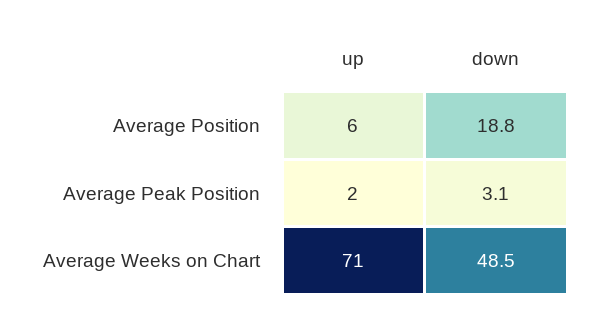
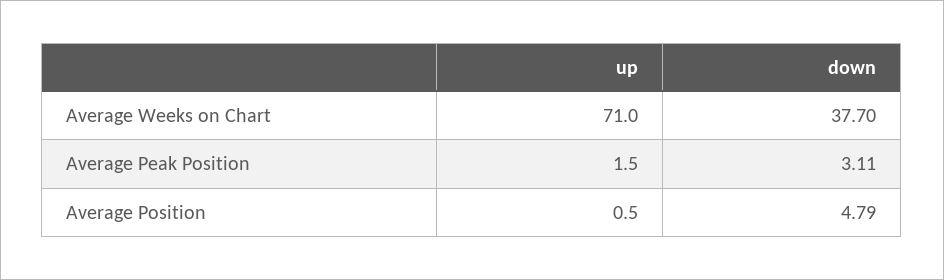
up, Average Position: 6 -> 0.5
down, Average Position: 18.8 -> 4.79
down, Average Weeks on Chart: 48.5 -> 37.7

